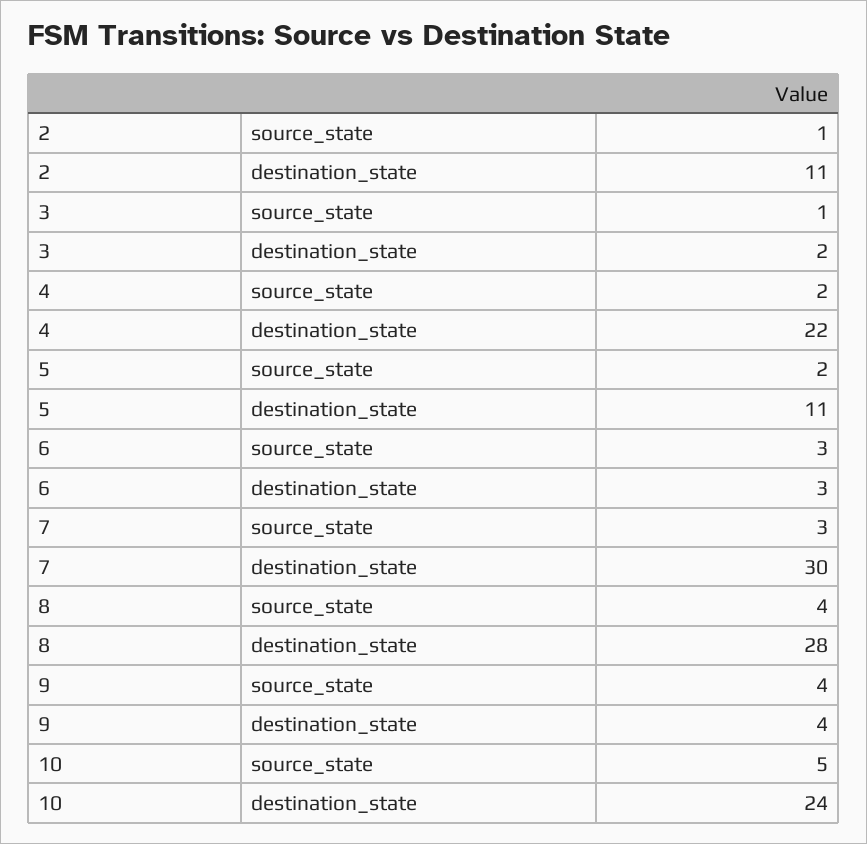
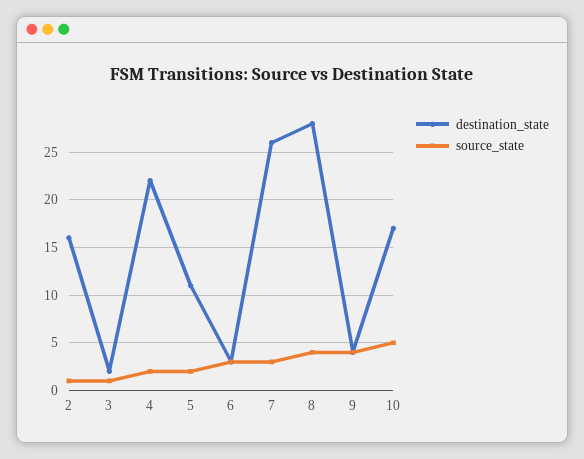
destination_state, 2: 11 -> 16
destination_state, 7: 30 -> 26
destination_state, 10: 24 -> 17

